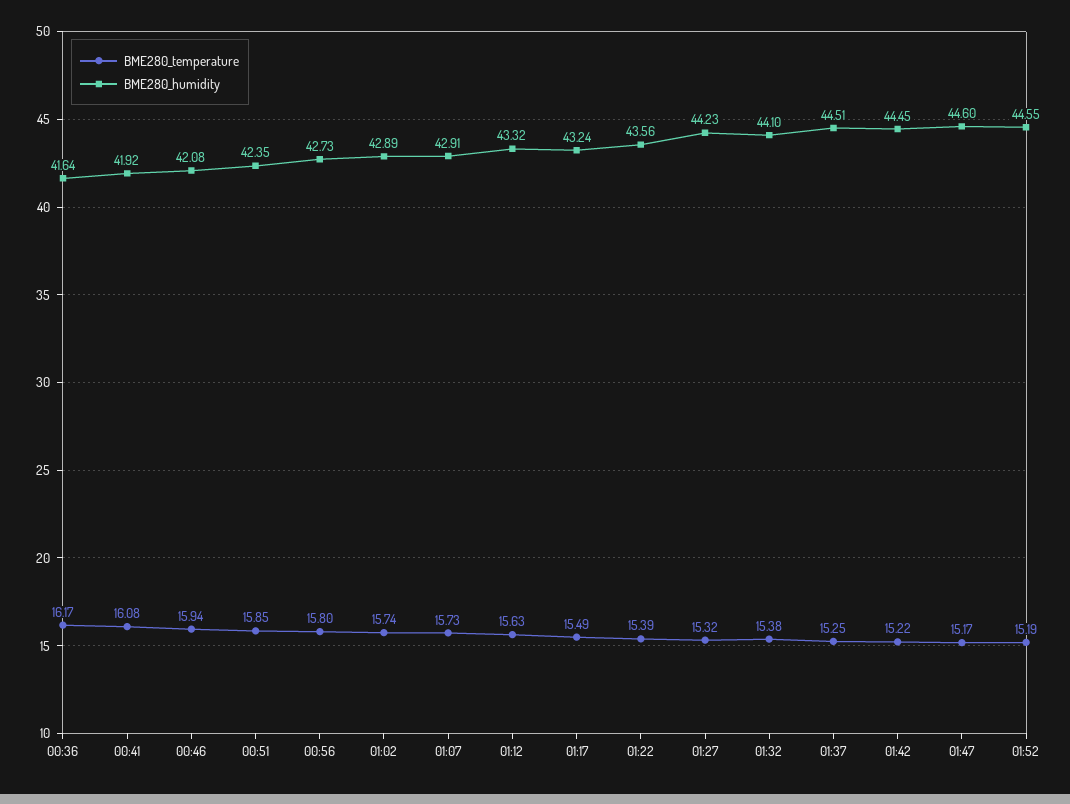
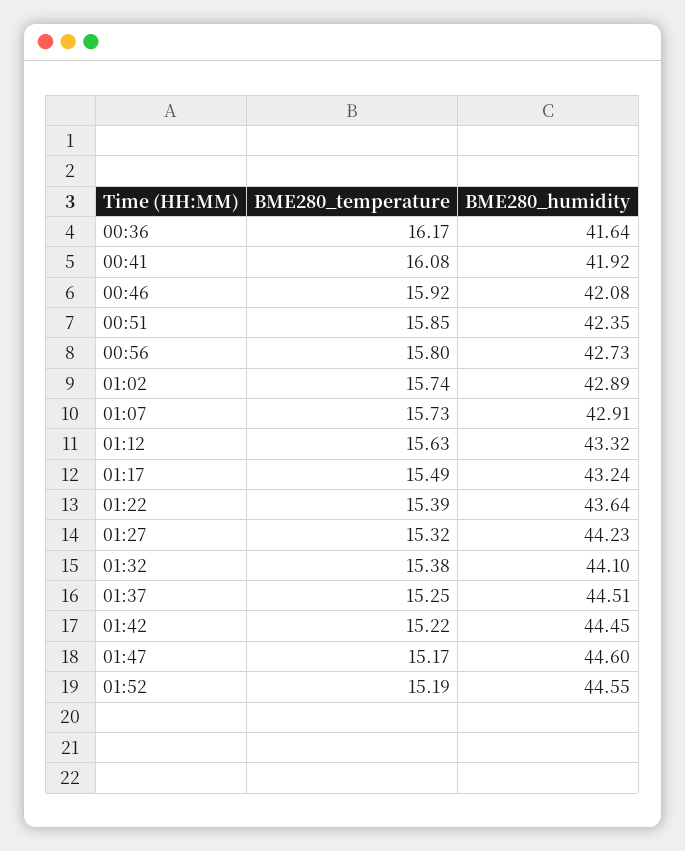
BME280_temperature, 00:46: 15.94 -> 15.92
BME280_humidity, 01:22: 43.56 -> 43.64

